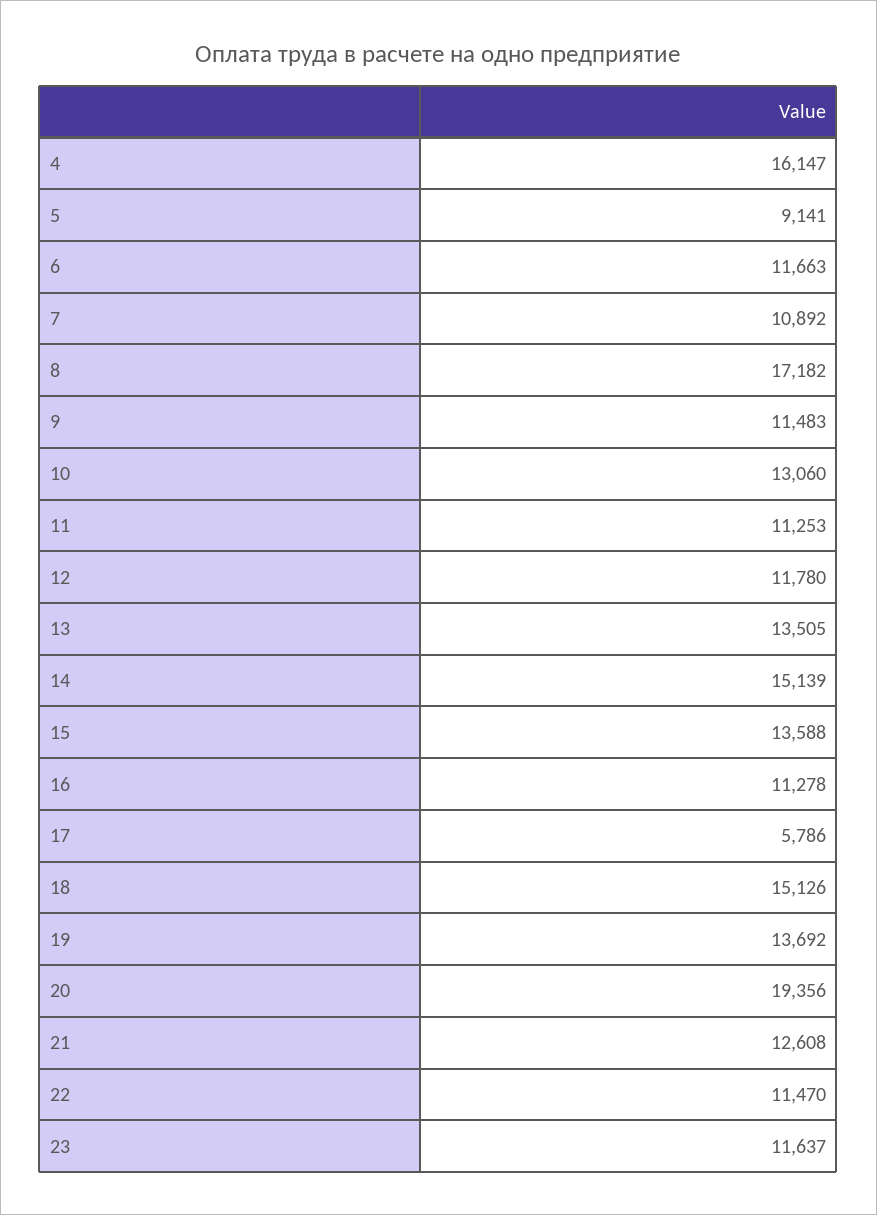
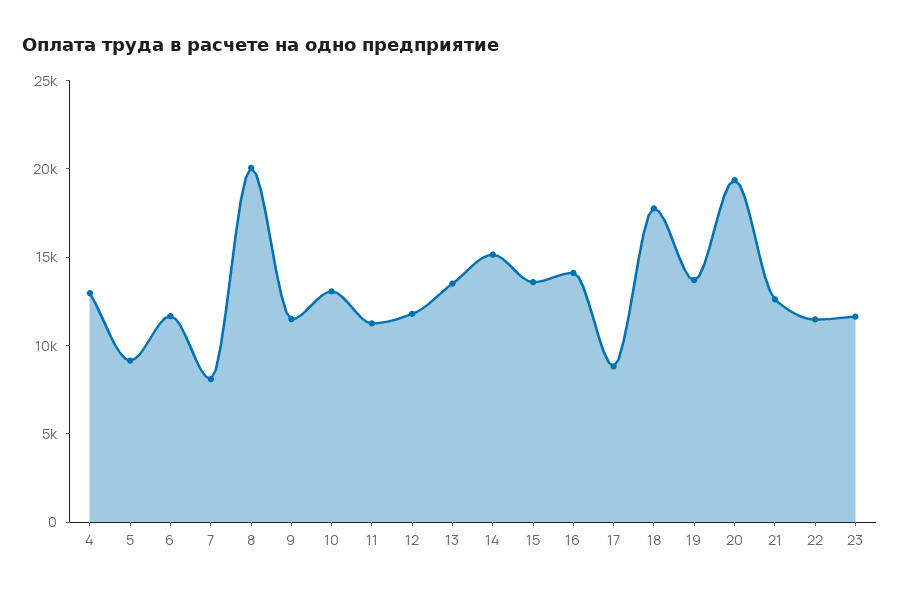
4: 16147 -> 13000
7: 10892 -> 8000
8: 17182 -> 20000
16: 11278 -> 14000
17: 5786 -> 9000
18: 15126 -> 18000

